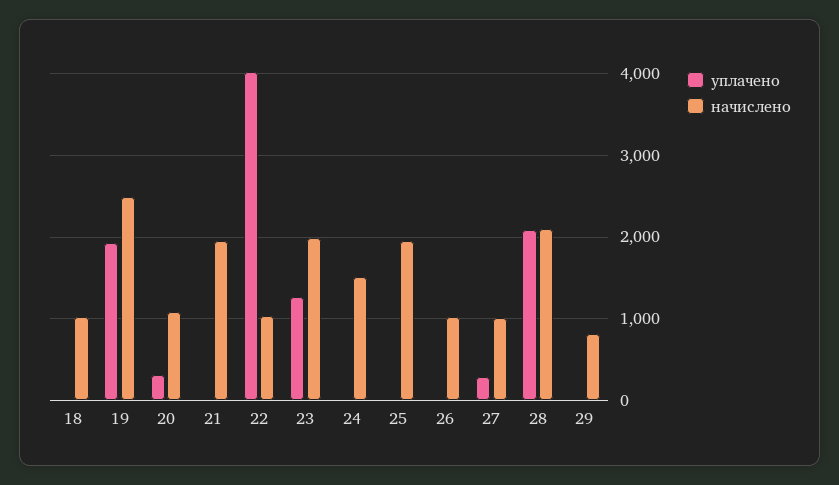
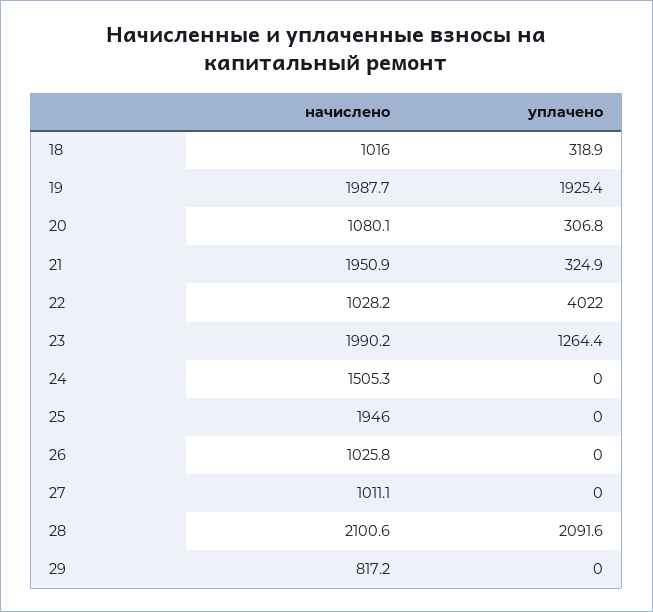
уплачено, 18: 0 -> 318.9
начислено, 19: 2500 -> 1987.7
уплачено, 21: 0 -> 324.9
уплачено, 27: 300 -> 0

